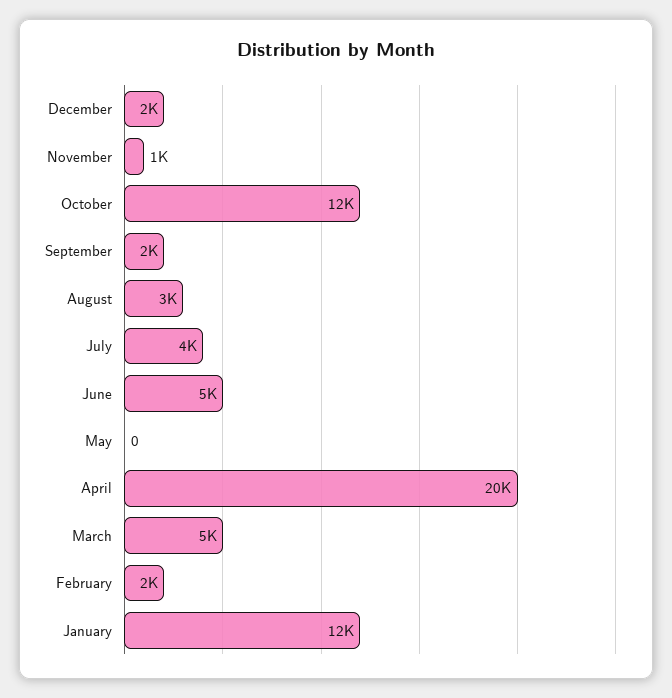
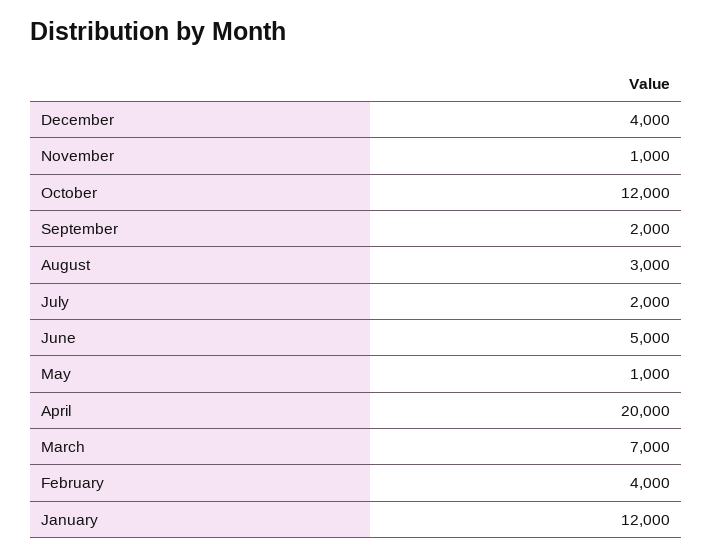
December: 2000 -> 4000
July: 4000 -> 2000
May: 0 -> 1000
March: 5000 -> 7000
February: 2000 -> 4000

